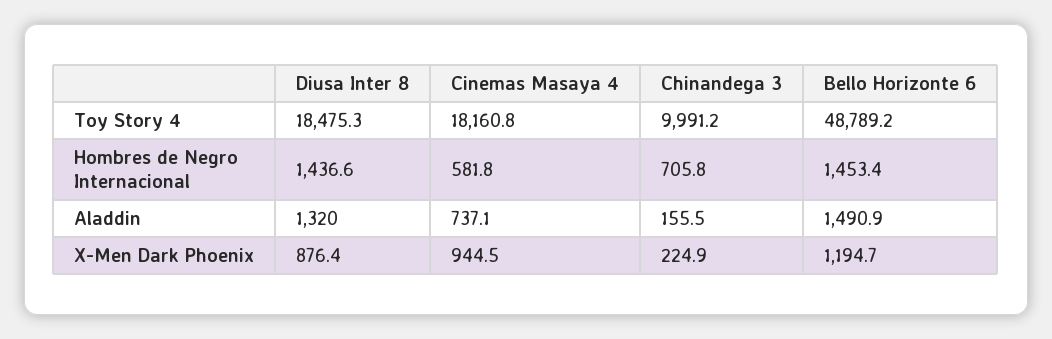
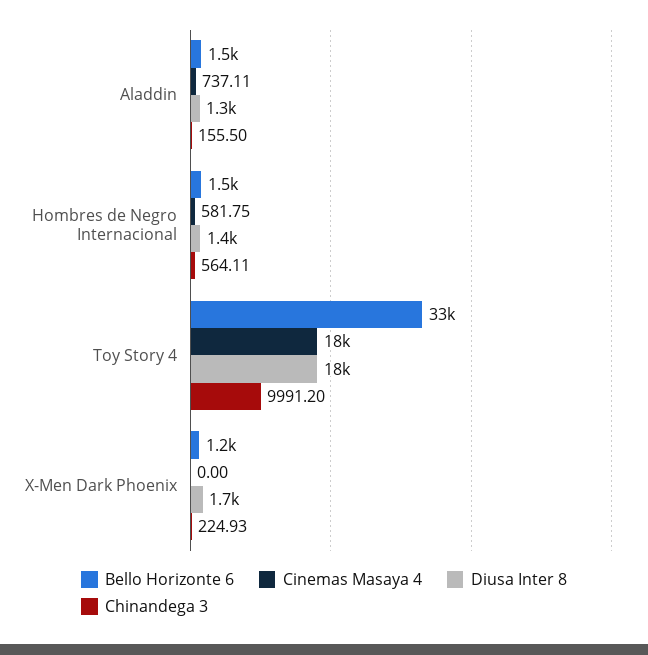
Bello Horizonte 6, Toy Story 4: 48789.2 -> 33000
Chinandega 3, Hombres de Negro Internacional: 705.8 -> 564.11
Diusa Inter 8, X-Men Dark Phoenix: 876.4 -> 1700
Cinemas Masaya 4, X-Men Dark Phoenix: 944.5 -> 0

